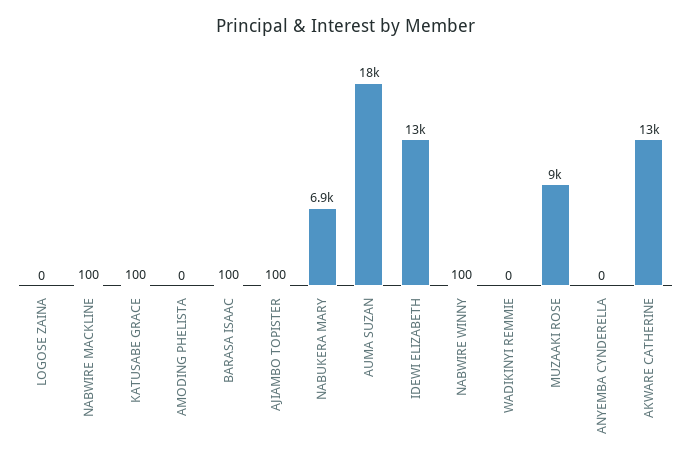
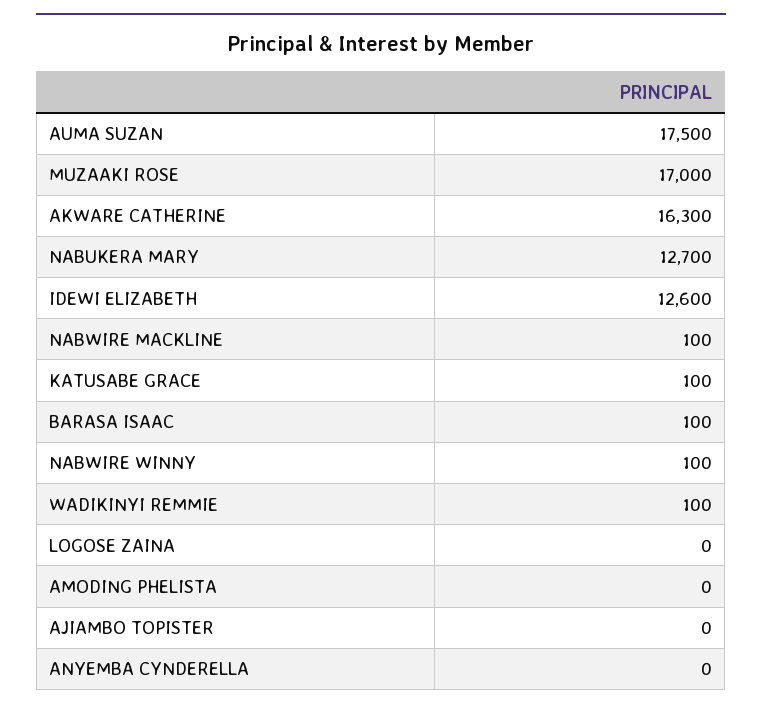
AJIAMBO TOPISTER: 100 -> 0
NABUKERA MARY: 6900 -> 12700
WADIKINYI REMMIE: 0 -> 100
MUZAAKI ROSE: 9000 -> 17000
AKWARE CATHERINE: 13000 -> 16300

